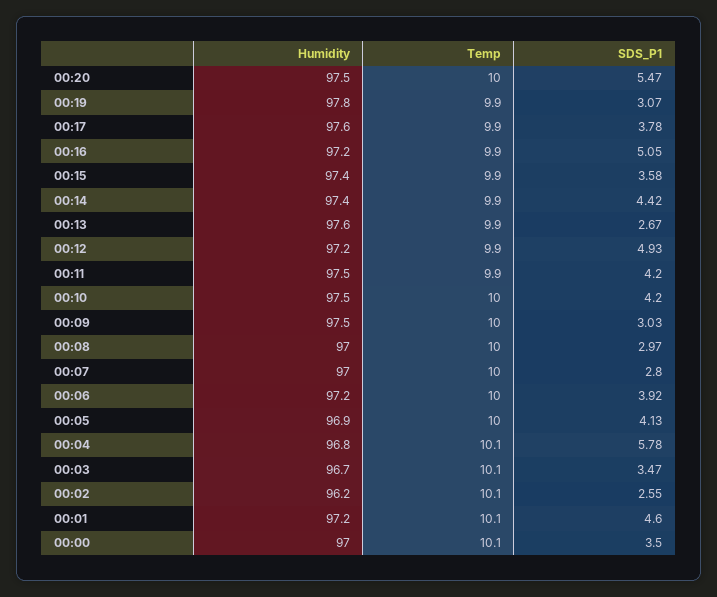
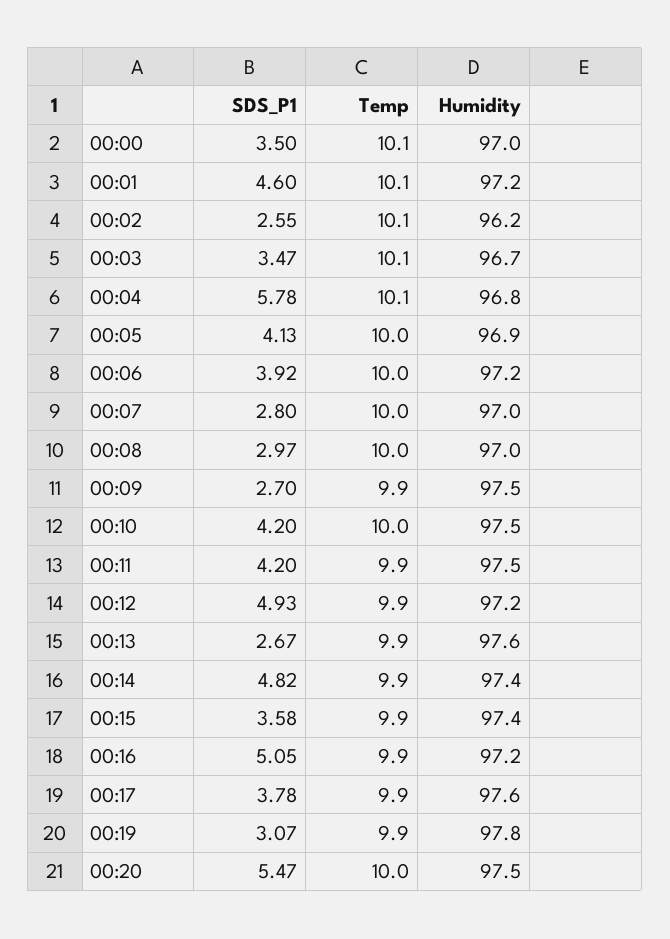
SDS_P1, 00:14: 4.42 -> 4.82
Temp, 00:09: 10 -> 9.9
SDS_P1, 00:09: 3.03 -> 2.7

